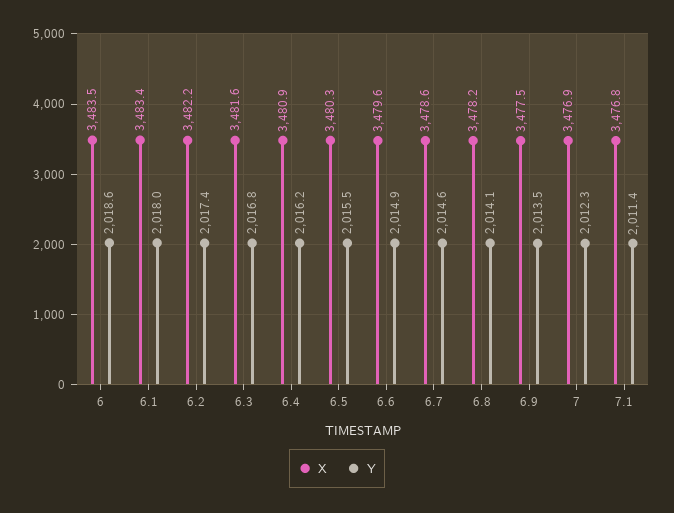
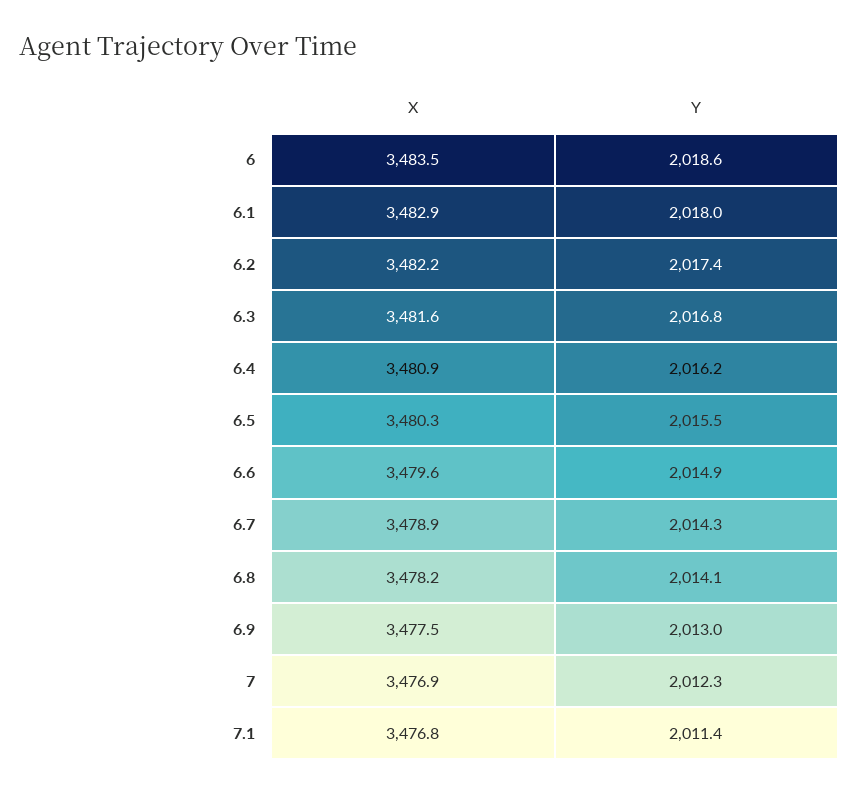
X, 6.1: 3483.4 -> 3482.9
X, 6.7: 3478.6 -> 3478.9
Y, 6.7: 2014.6 -> 2014.3
Y, 6.9: 2013.5 -> 2013

